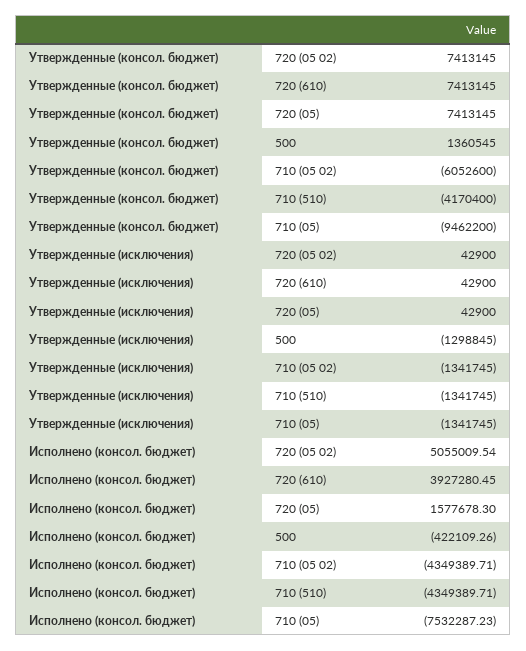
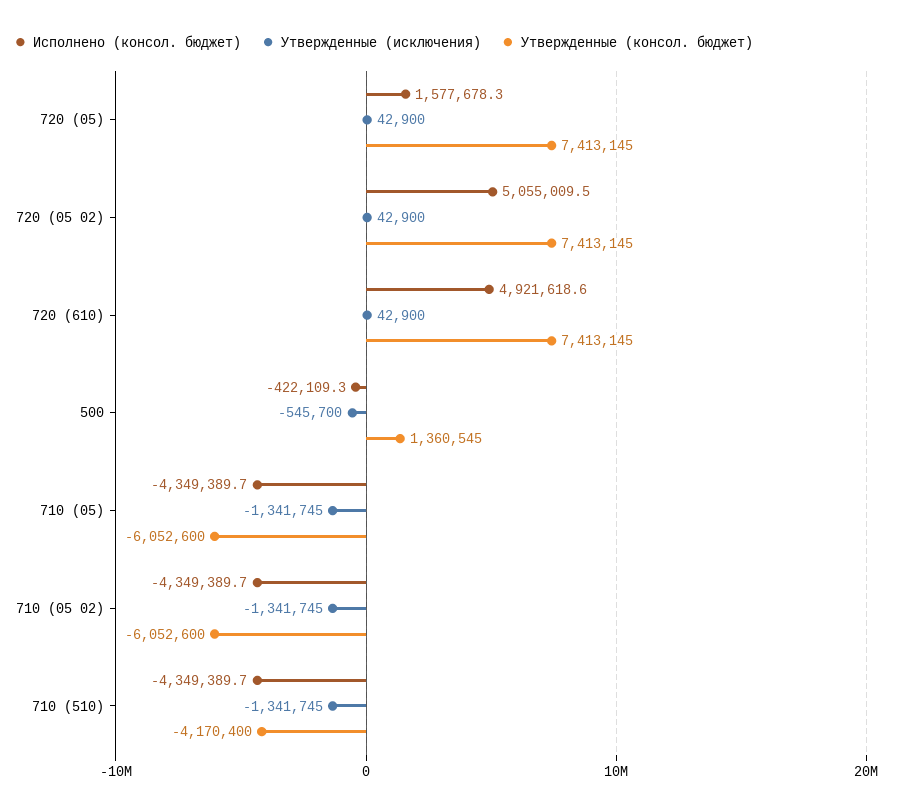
Утвержденные (консол. бюджет), 710 (05): -9462200 -> -6052600
Утвержденные (исключения), 500: -1298845 -> -545700
Исполнено (консол. бюджет), 720 (610): 3927280.45 -> 4921618.6
Исполнено (консол. бюджет), 710 (05): -7532287.23 -> -4349389.7

